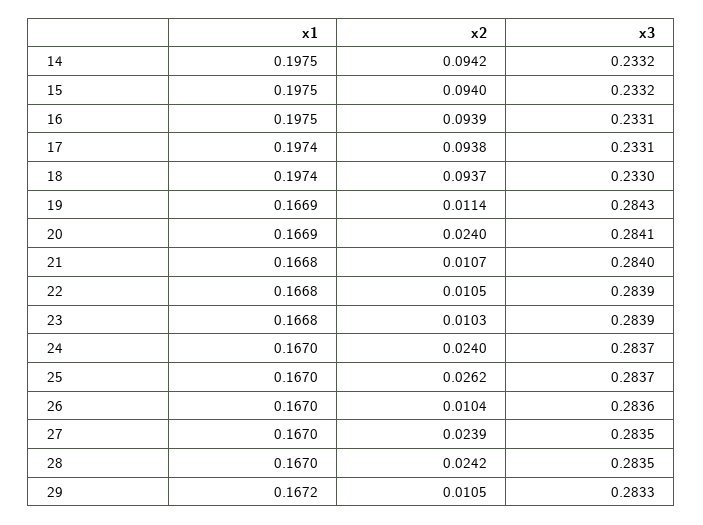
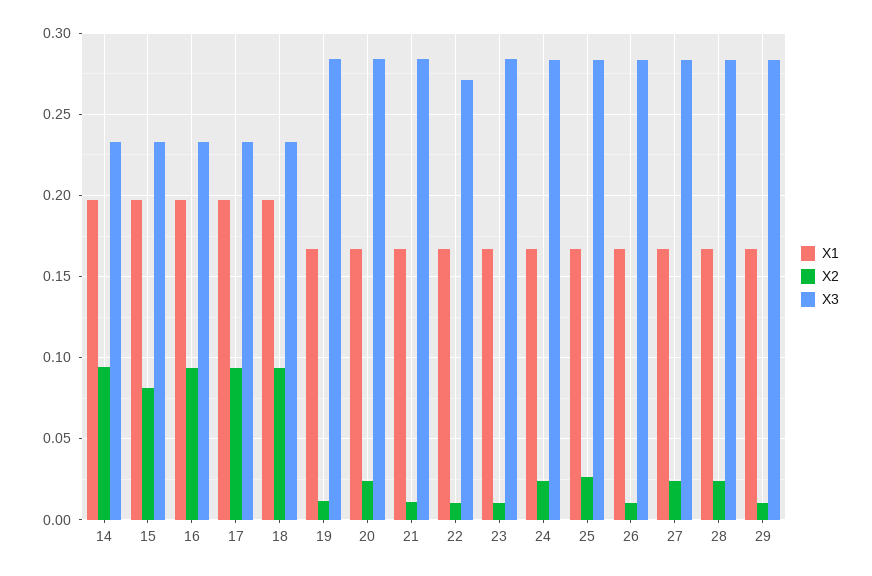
x2, 15: 0.094 -> 0.08
x3, 22: 0.2839 -> 0.27

